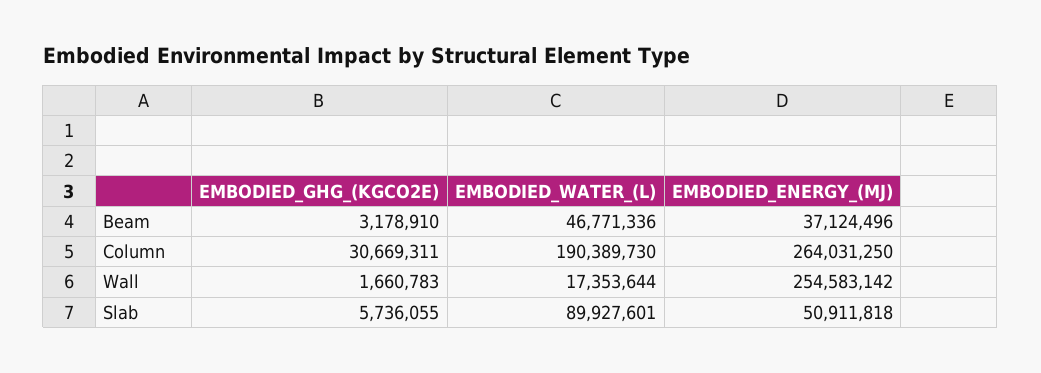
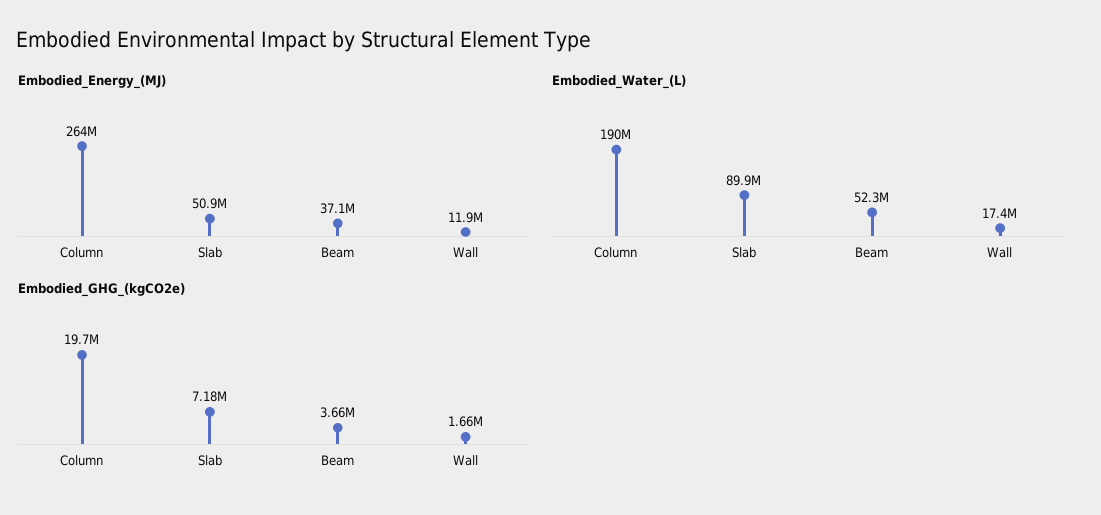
EMBODIED_GHG_(KGCO2E), Beam: 3178910 -> 3660000
EMBODIED_WATER_(L), Beam: 46771336 -> 52300000
EMBODIED_GHG_(KGCO2E), Column: 30669311 -> 19700000
EMBODIED_ENERGY_(MJ), Wall: 254583142 -> 11900000
EMBODIED_GHG_(KGCO2E), Slab: 5736055 -> 7180000

